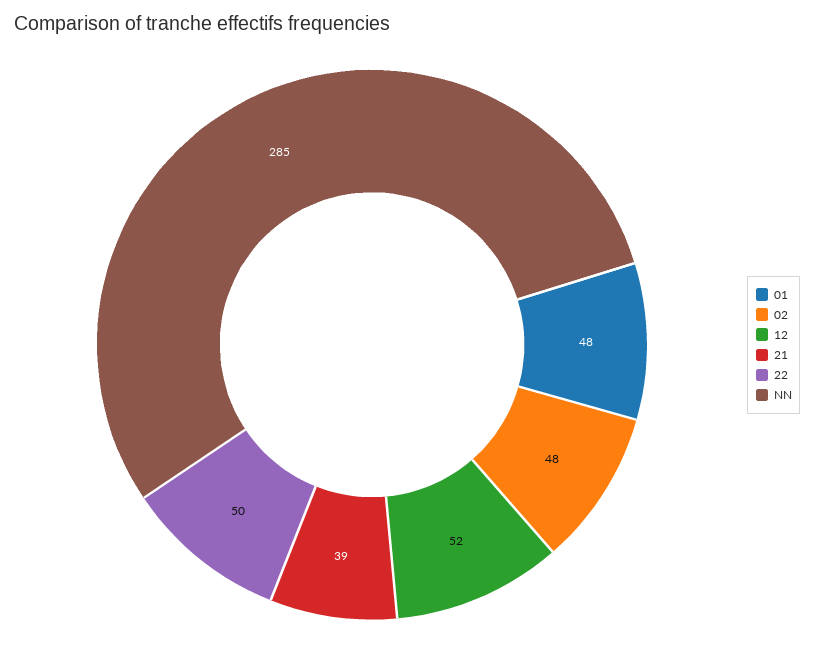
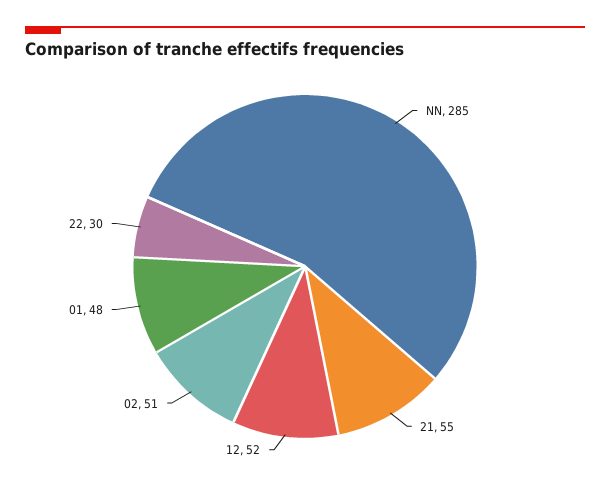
02: 48 -> 51
21: 39 -> 55
22: 50 -> 30

